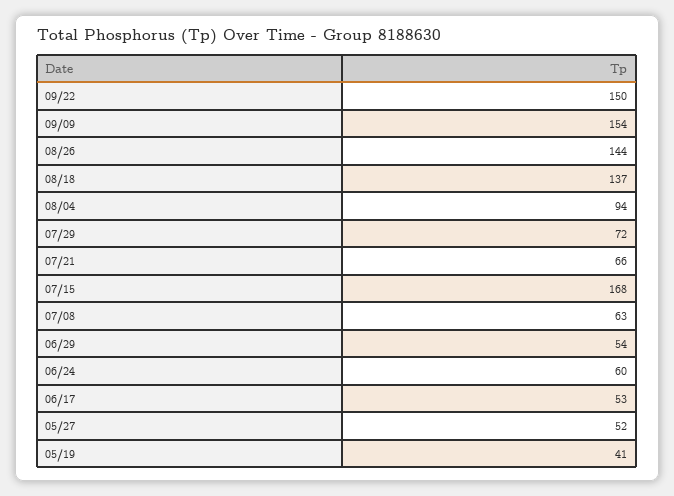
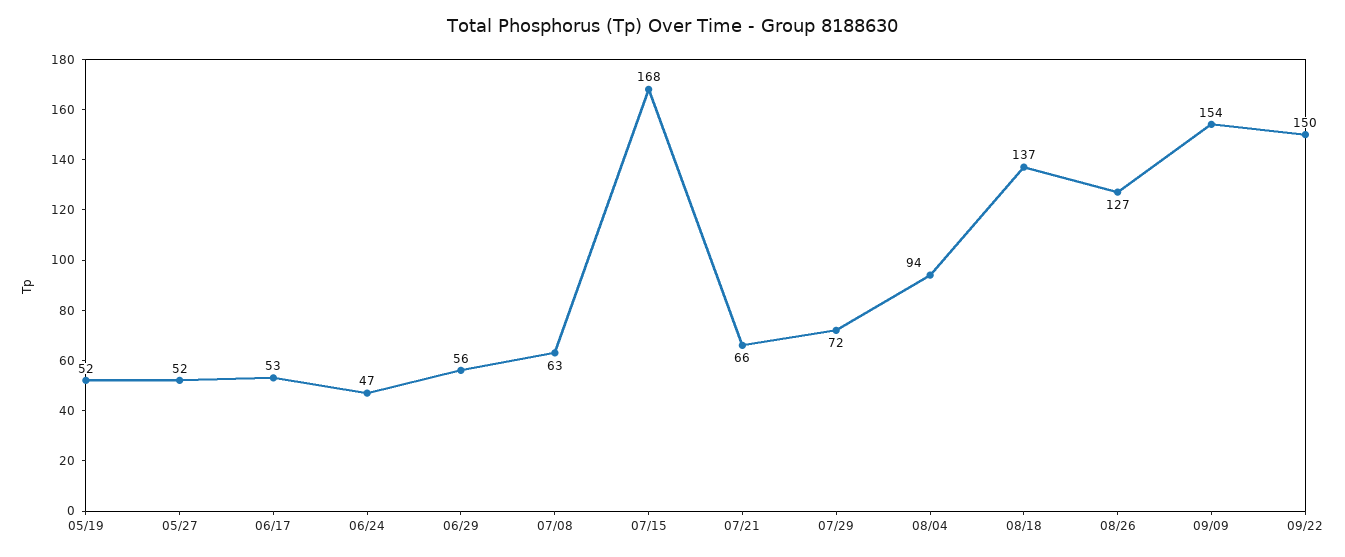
08/26: 144 -> 127
06/29: 54 -> 56
06/24: 60 -> 47
05/19: 41 -> 52

